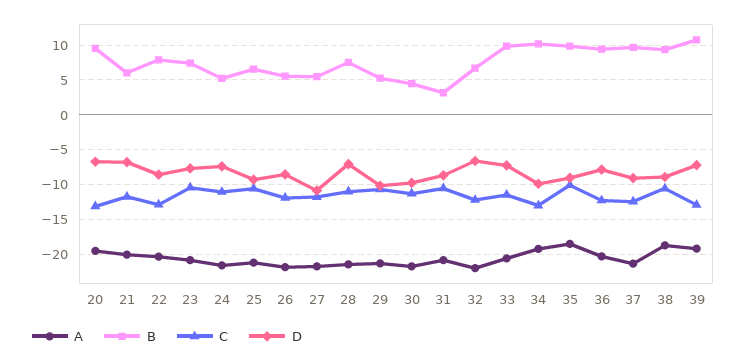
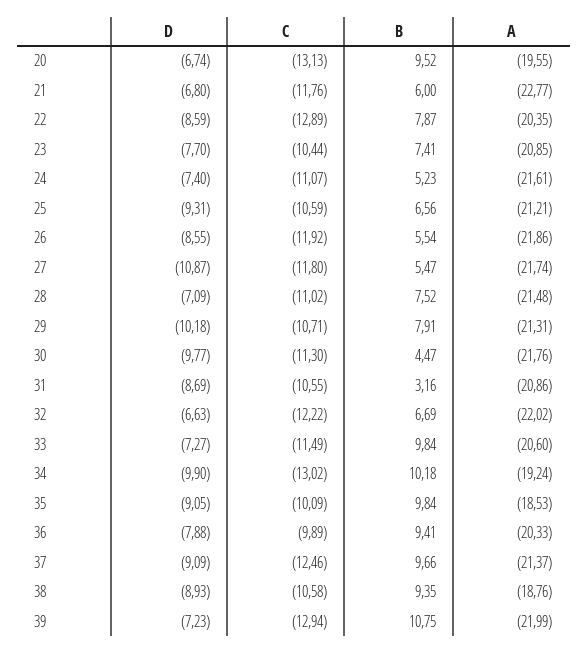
A, 21: -20 -> -22.77
B, 29: 5 -> 7.91
C, 36: -12 -> -9.89
A, 39: -19 -> -21.99

